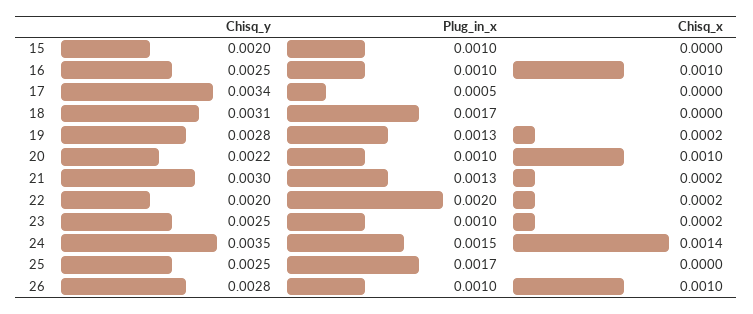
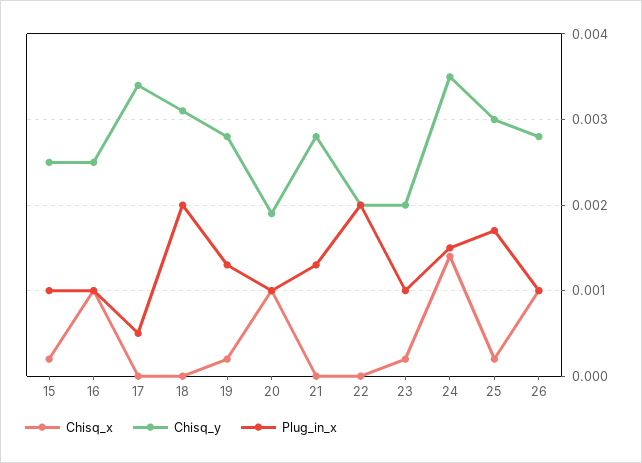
Chisq_y, 15: 0.002 -> 0.0025
Chisq_x, 15: 0 -> 0.0002
Plug_in_x, 18: 0.0017 -> 0.002
Chisq_y, 20: 0.0022 -> 0.0019
Chisq_y, 21: 0.003 -> 0.0028
Chisq_x, 21: 0.0002 -> 0
Chisq_x, 22: 0.0002 -> 0
Chisq_y, 23: 0.0025 -> 0.002
Chisq_y, 25: 0.0025 -> 0.003
Chisq_x, 25: 0 -> 0.0002

